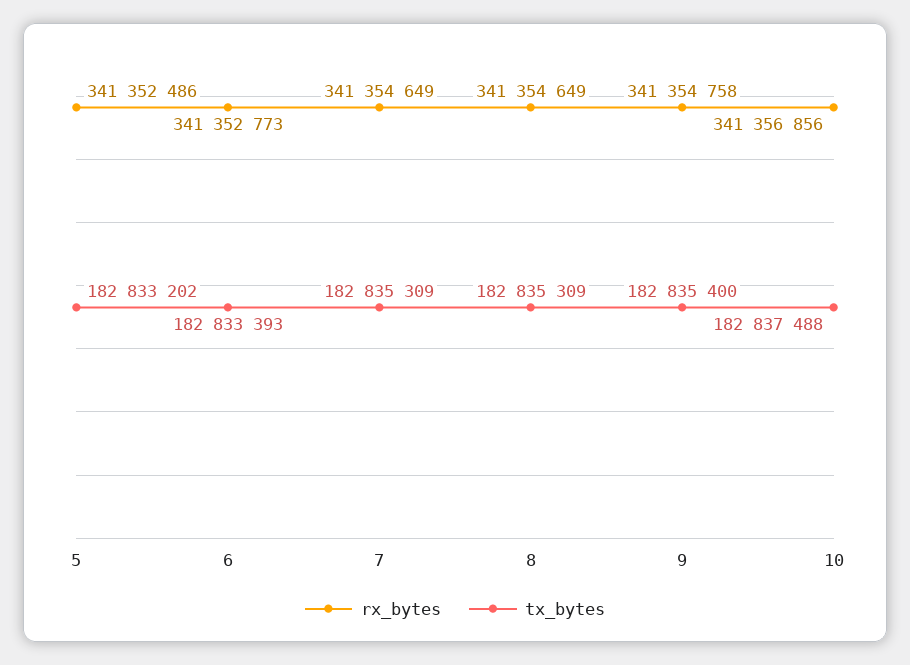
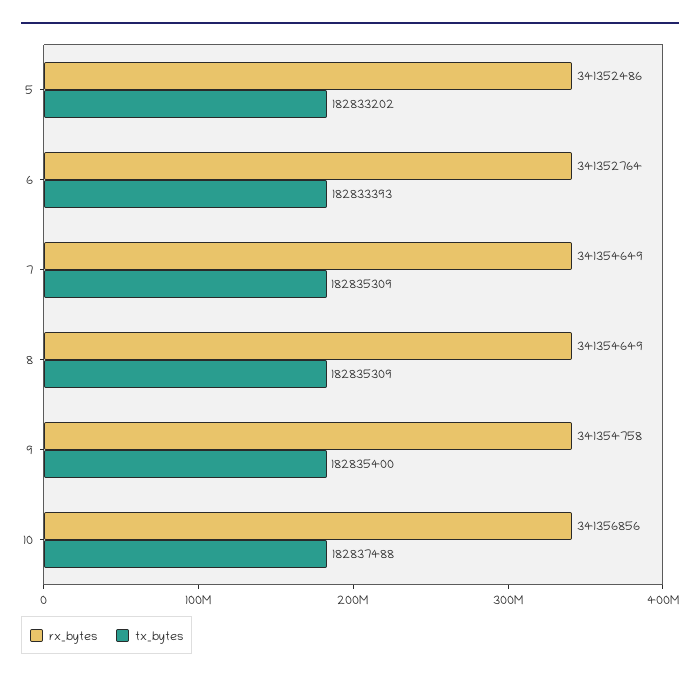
rx_bytes, 6: 341352773 -> 341352764

